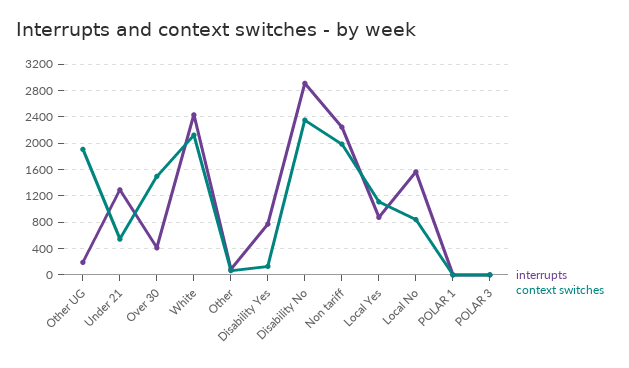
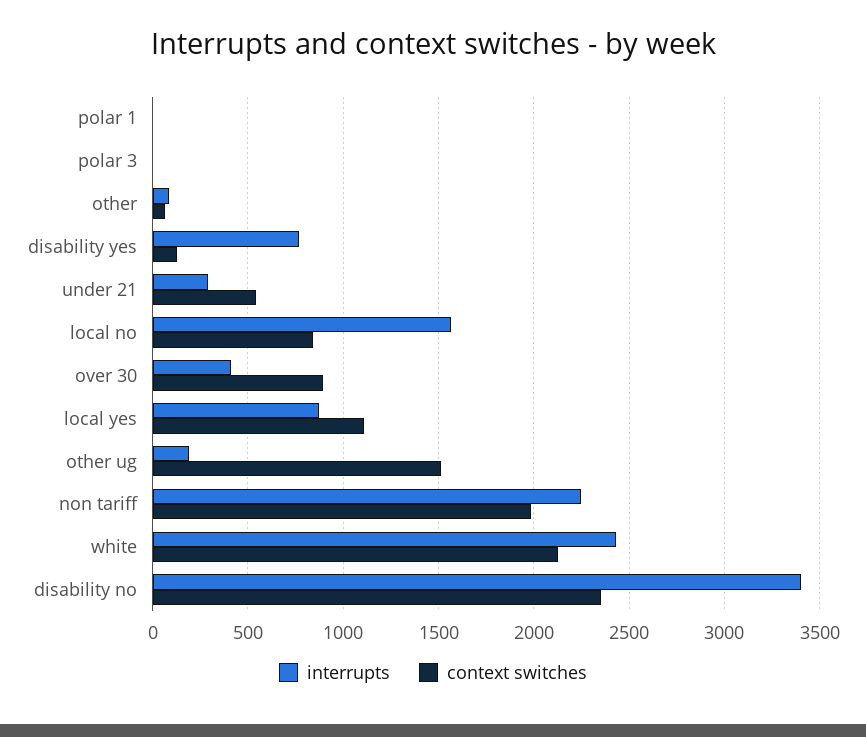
context switches, Other UG: 1900 -> 1500
interrupts, Under 21: 1300 -> 300
context switches, Over 30: 1500 -> 900
interrupts, Disability No: 2900 -> 3400

